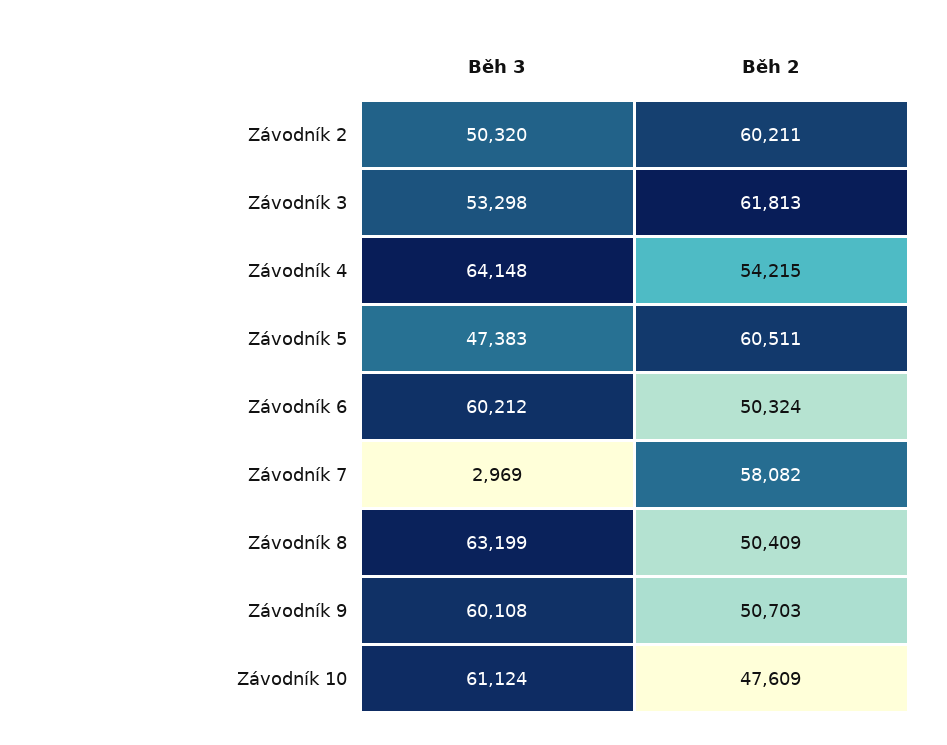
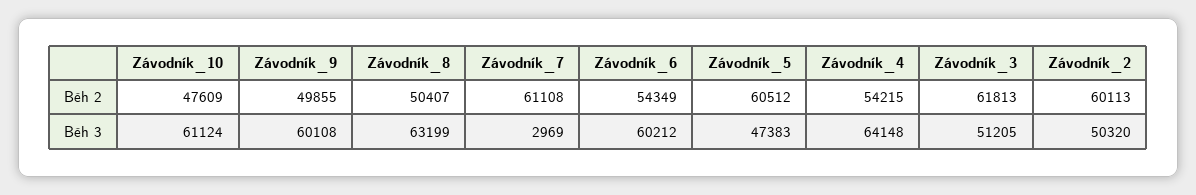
Běh 2, Závodník 2: 60211 -> 60113
Běh 3, Závodník 3: 53298 -> 51205
Běh 2, Závodník 5: 60511 -> 60512
Běh 2, Závodník 6: 50324 -> 54349
Běh 2, Závodník 7: 58082 -> 61108
Běh 2, Závodník 8: 50409 -> 50407
Běh 2, Závodník 9: 50703 -> 49855

